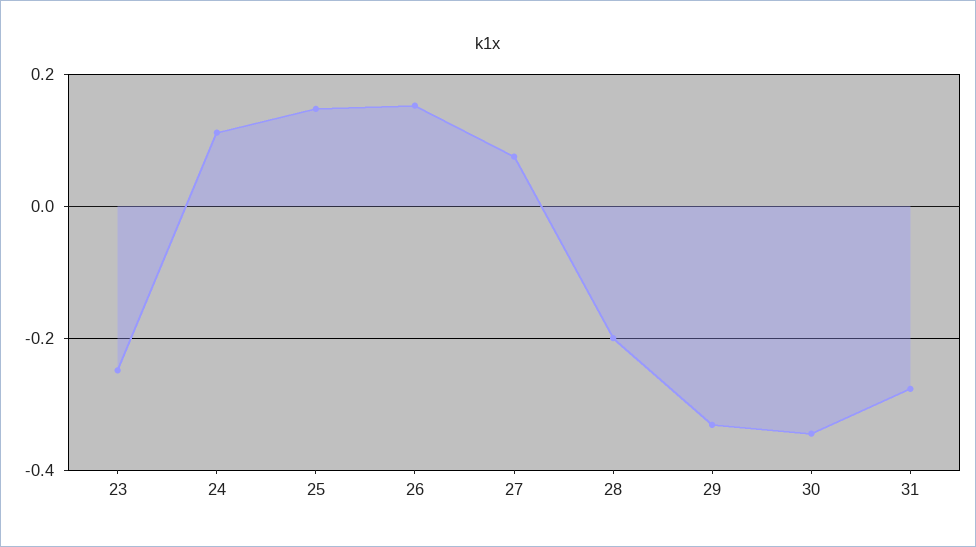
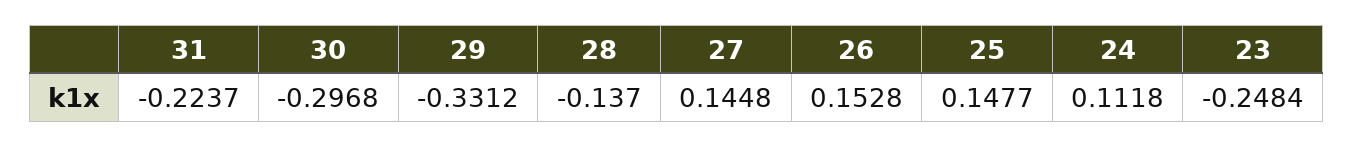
27: 0.08 -> 0.1448
28: -0.2 -> -0.137
30: -0.34 -> -0.2968
31: -0.28 -> -0.2237

